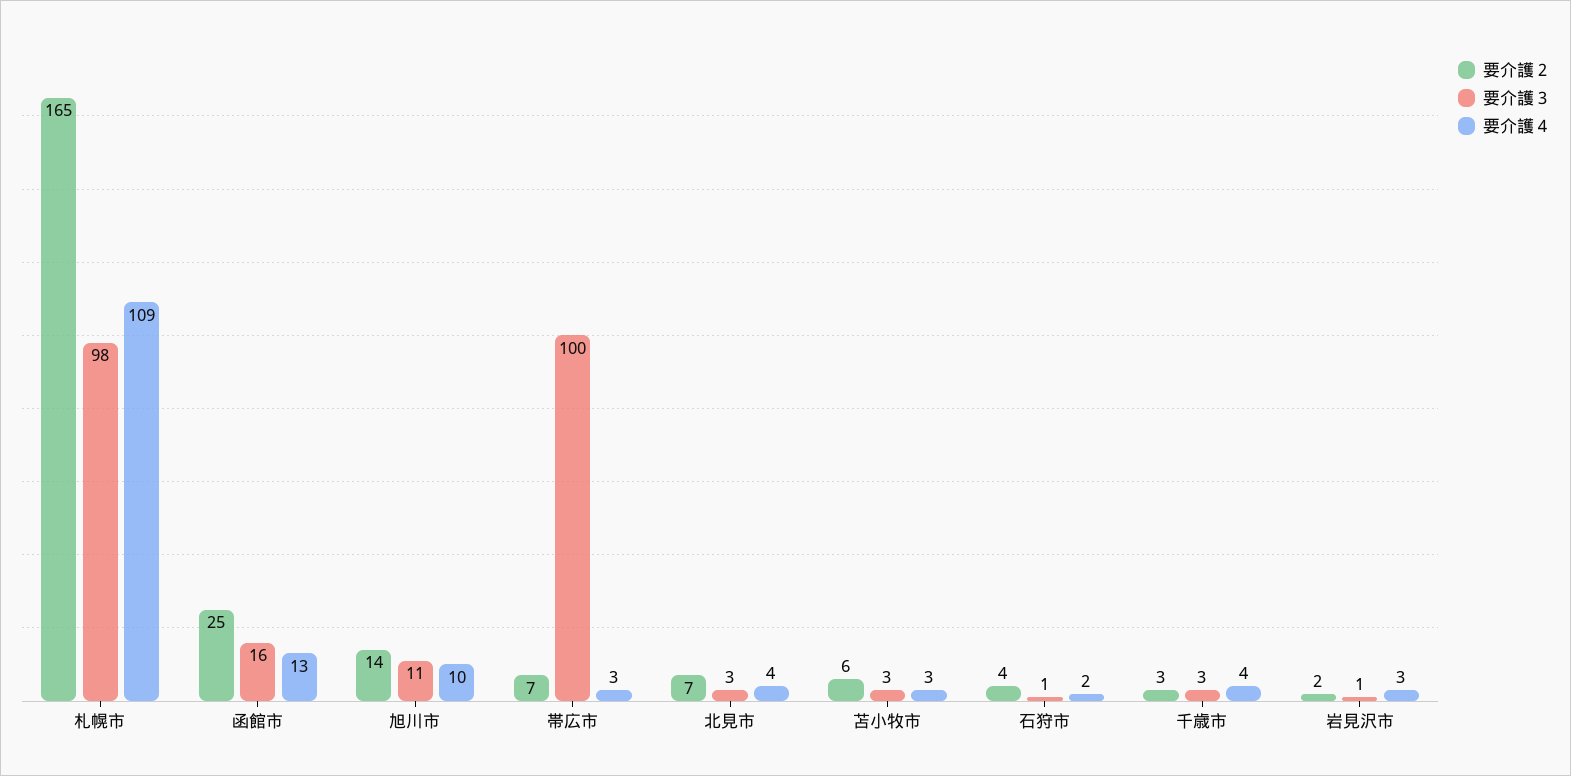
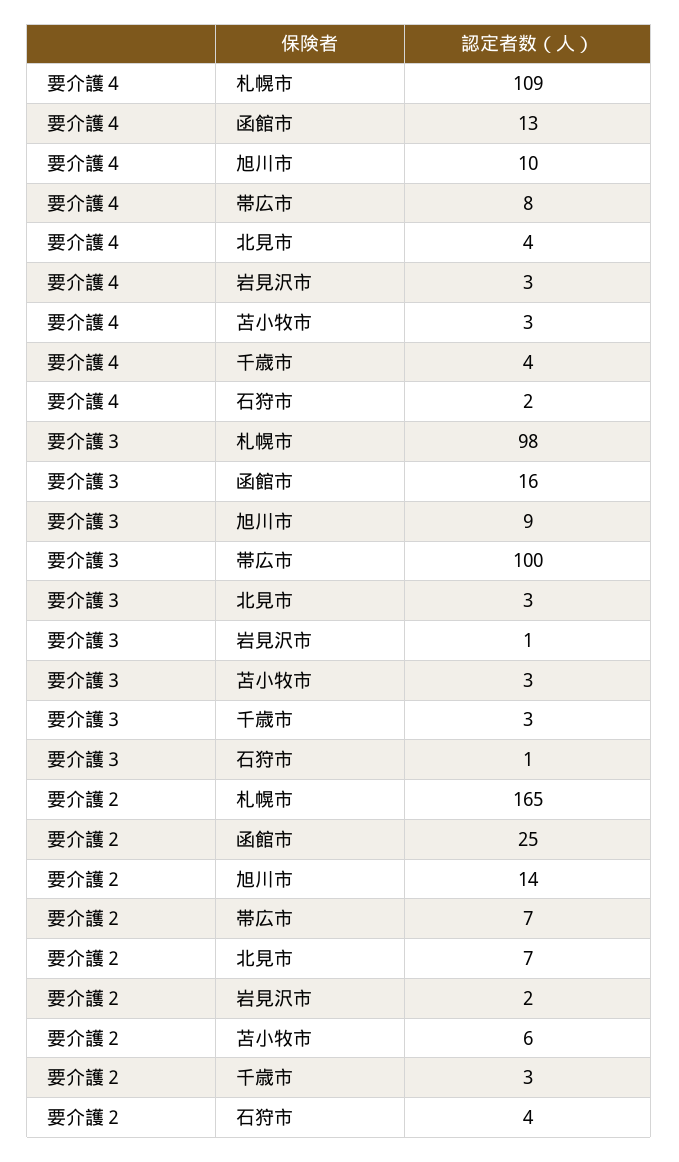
要介護３, 旭川市: 11 -> 9
要介護４, 帯広市: 3 -> 8

